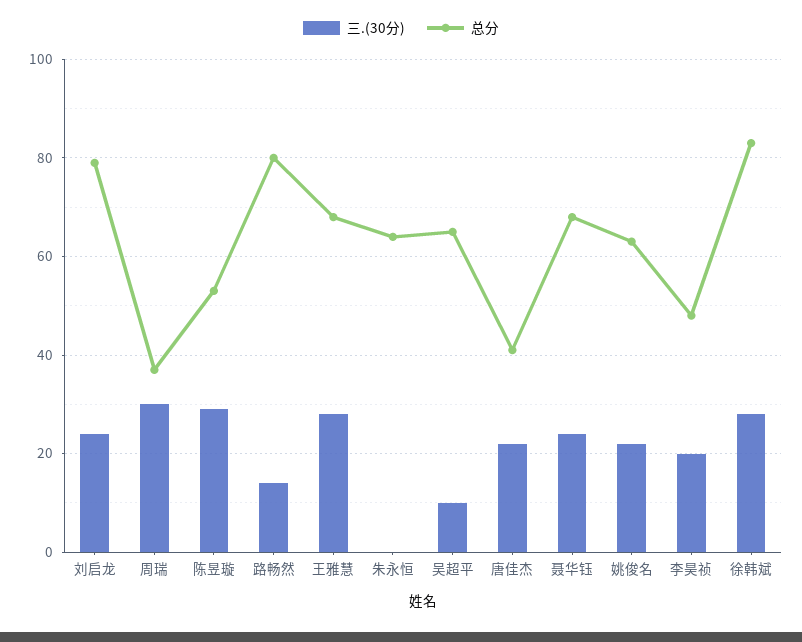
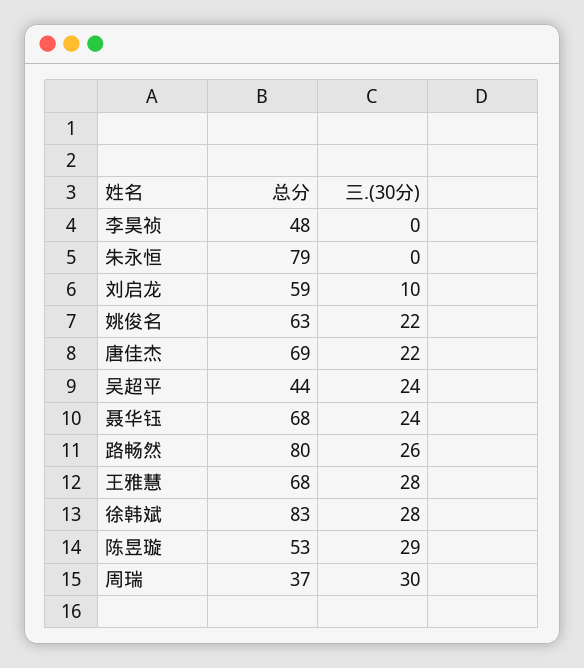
三.(30分), 刘启龙: 25 -> 10
总分, 刘启龙: 80 -> 59
三.(30分), 路畅然: 15 -> 26
总分, 朱永恒: 65 -> 79
三.(30分), 吴超平: 10 -> 24
总分, 吴超平: 65 -> 44
总分, 唐佳杰: 40 -> 69
三.(30分), 李昊祯: 20 -> 0

